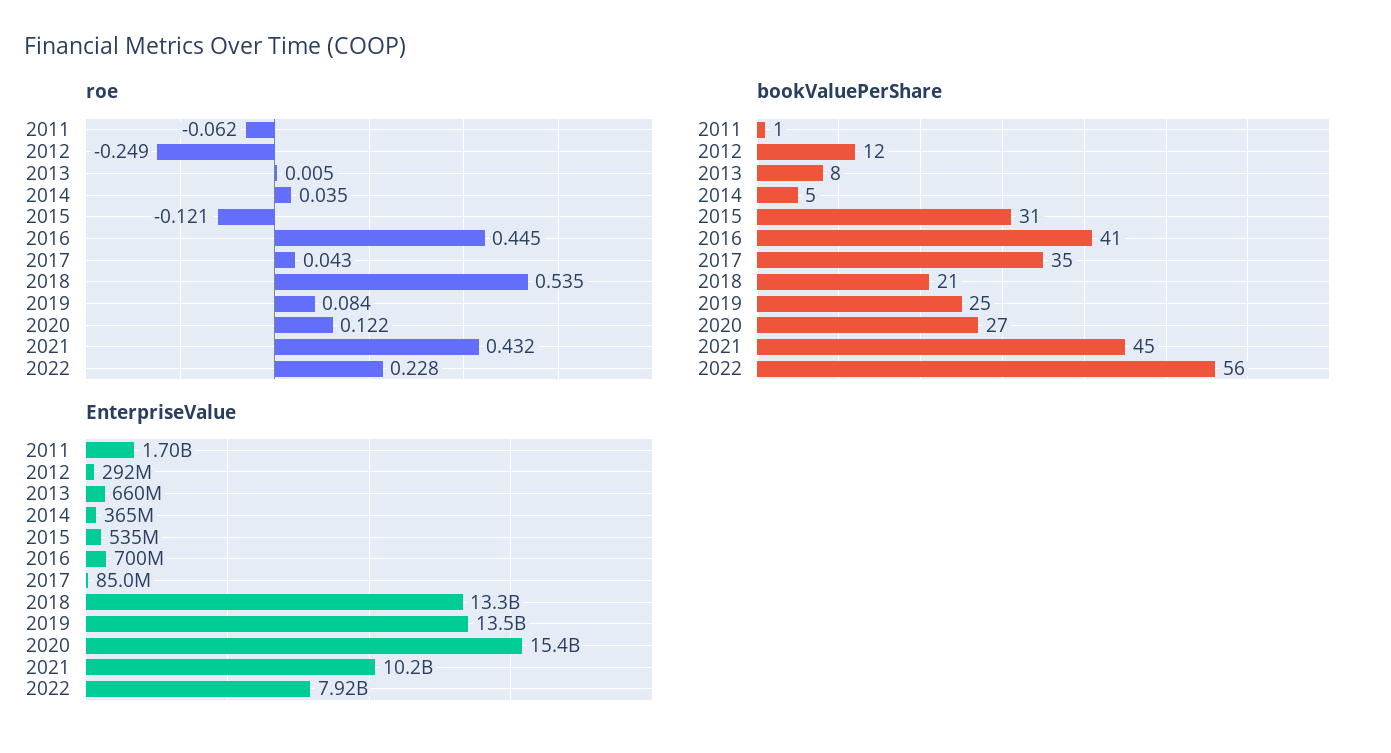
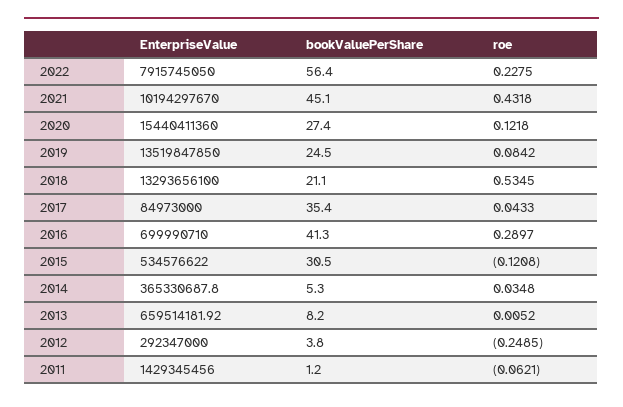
roe, 2016: 0.445 -> 0.2897
bookValuePerShare, 2012: 12 -> 3.8
EnterpriseValue, 2011: 1700000000 -> 1429345456

